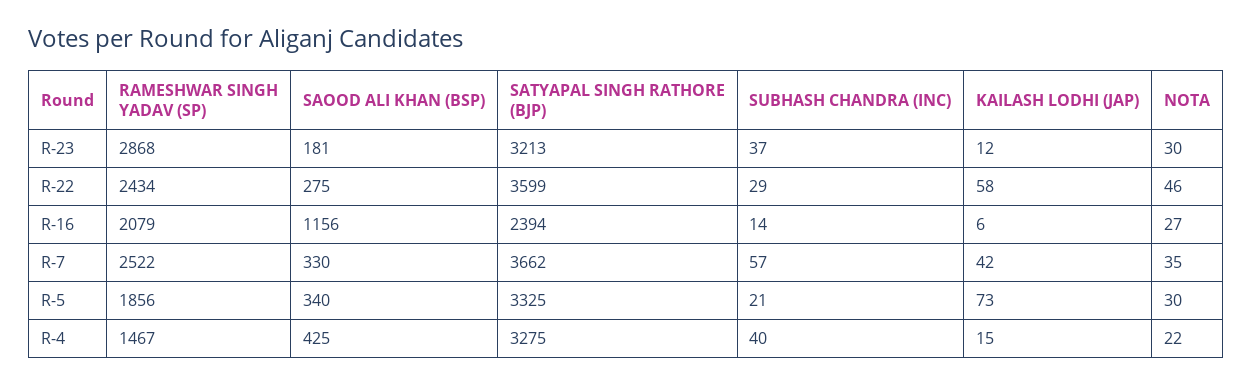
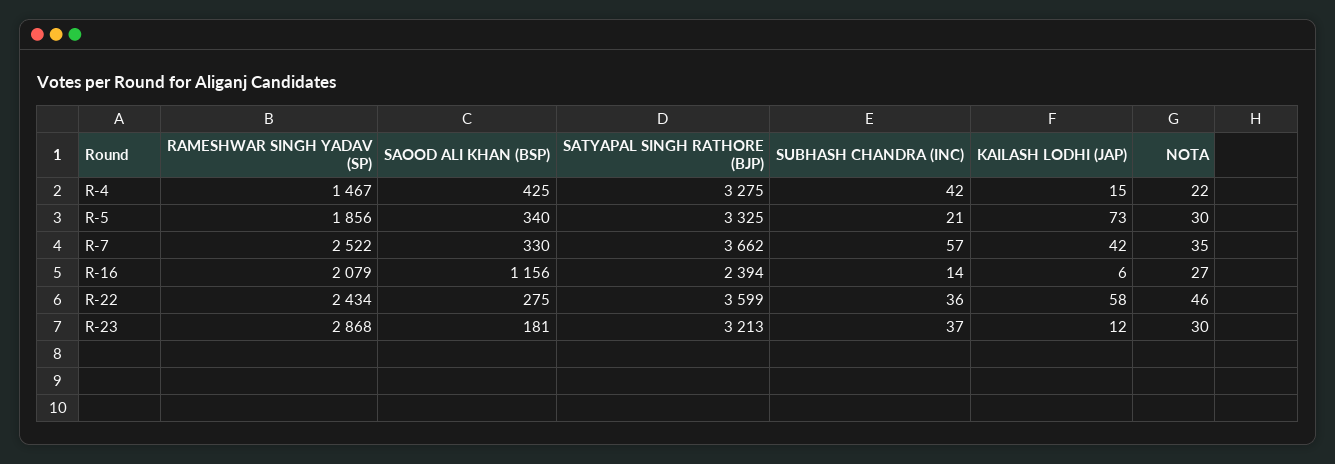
SUBHASH CHANDRA (INC), R-22: 29 -> 36
SUBHASH CHANDRA (INC), R-4: 40 -> 42

